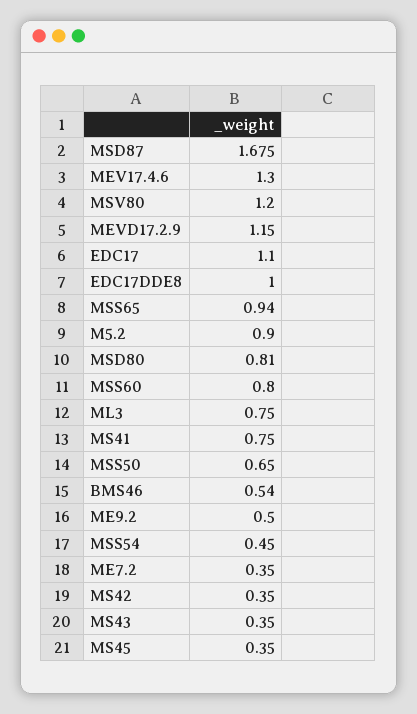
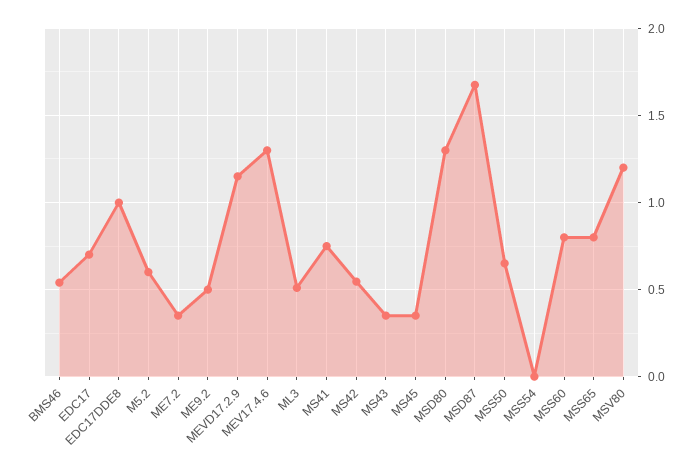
EDC17: 1.1 -> 0.7
MSS65: 0.94 -> 0.8
M5.2: 0.9 -> 0.6
MSD80: 0.81 -> 1.3
ML3: 0.75 -> 0.5
MSS54: 0.45 -> 0
MS42: 0.35 -> 0.55

